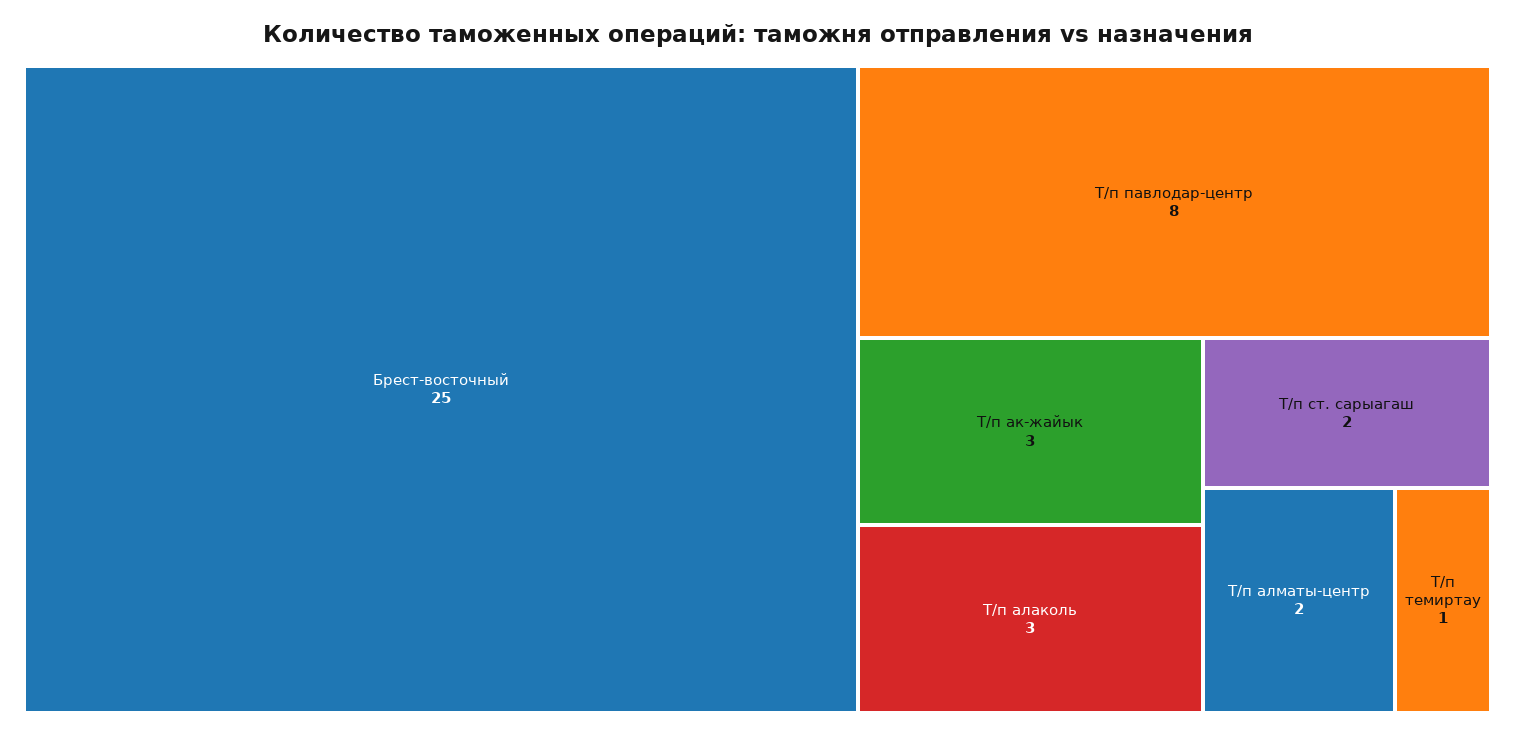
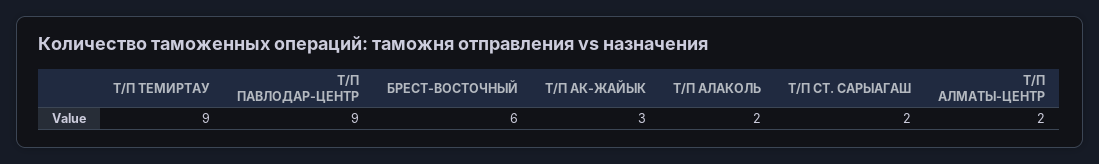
Брест-восточный: 25 -> 6
Т/п павлодар-центр: 8 -> 9
Т/п алаколь: 3 -> 2
Т/п темиртау: 1 -> 9

